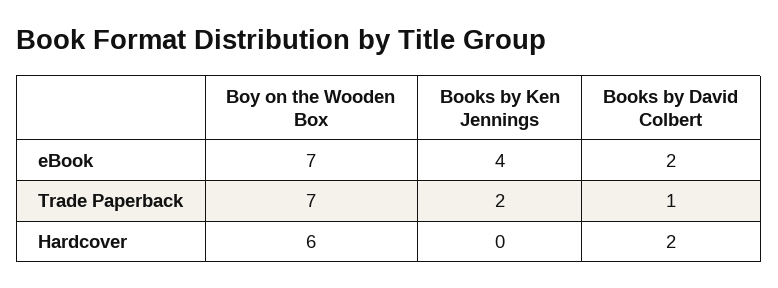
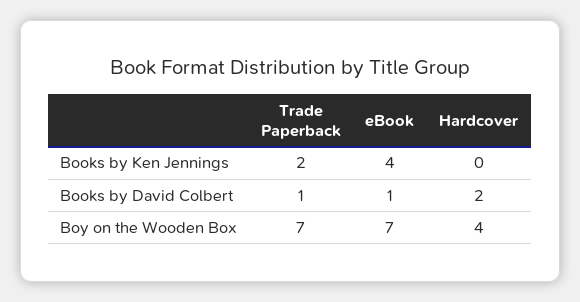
Books by David Colbert, eBook: 2 -> 1
Boy on the Wooden Box, Hardcover: 6 -> 4

